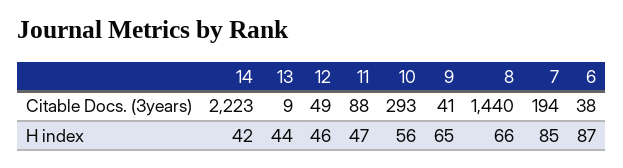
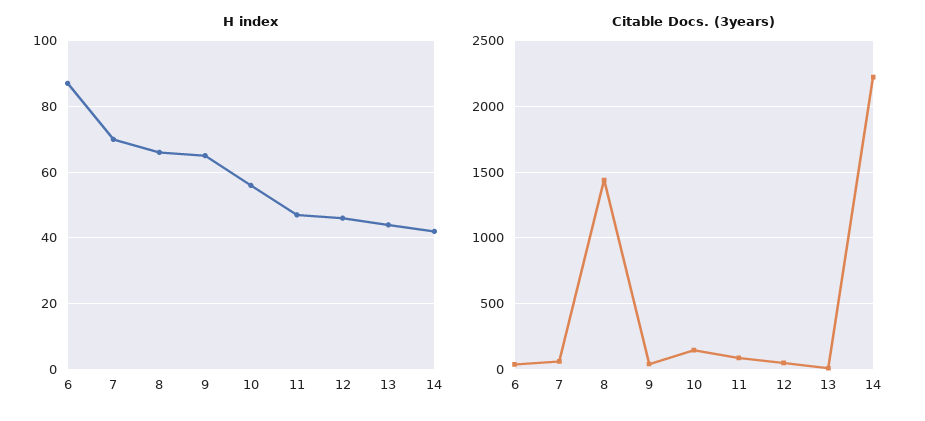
Citable Docs. (3years), 10: 293 -> 150
Citable Docs. (3years), 7: 194 -> 50
H index, 7: 85 -> 70

